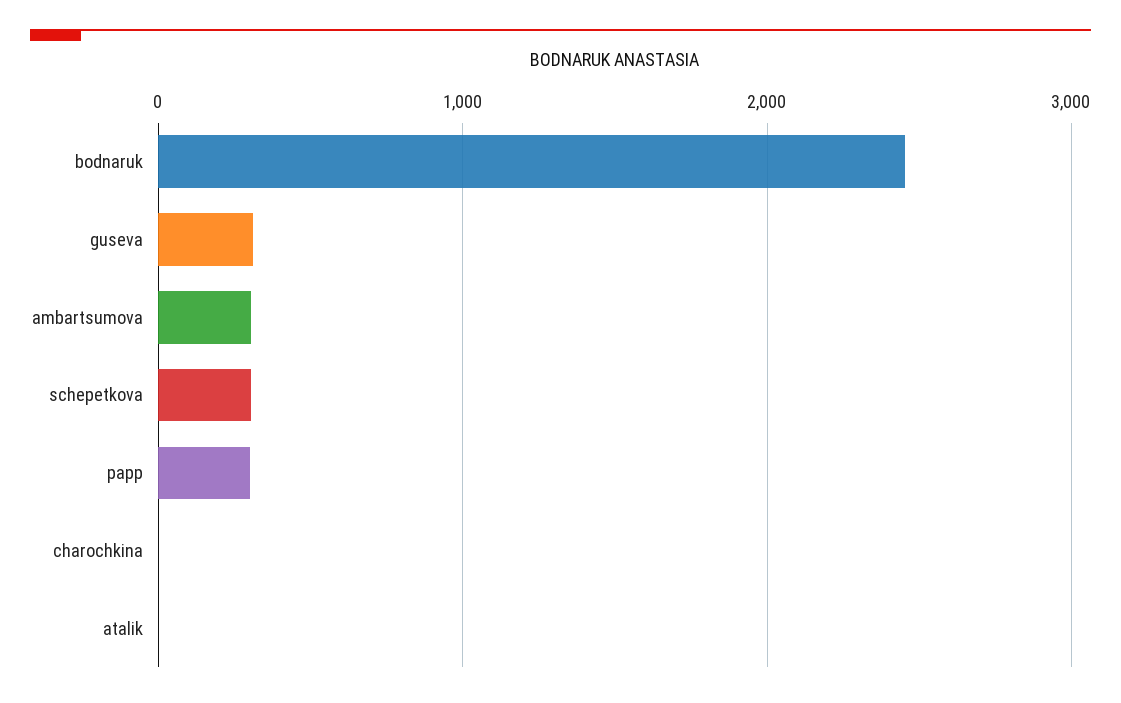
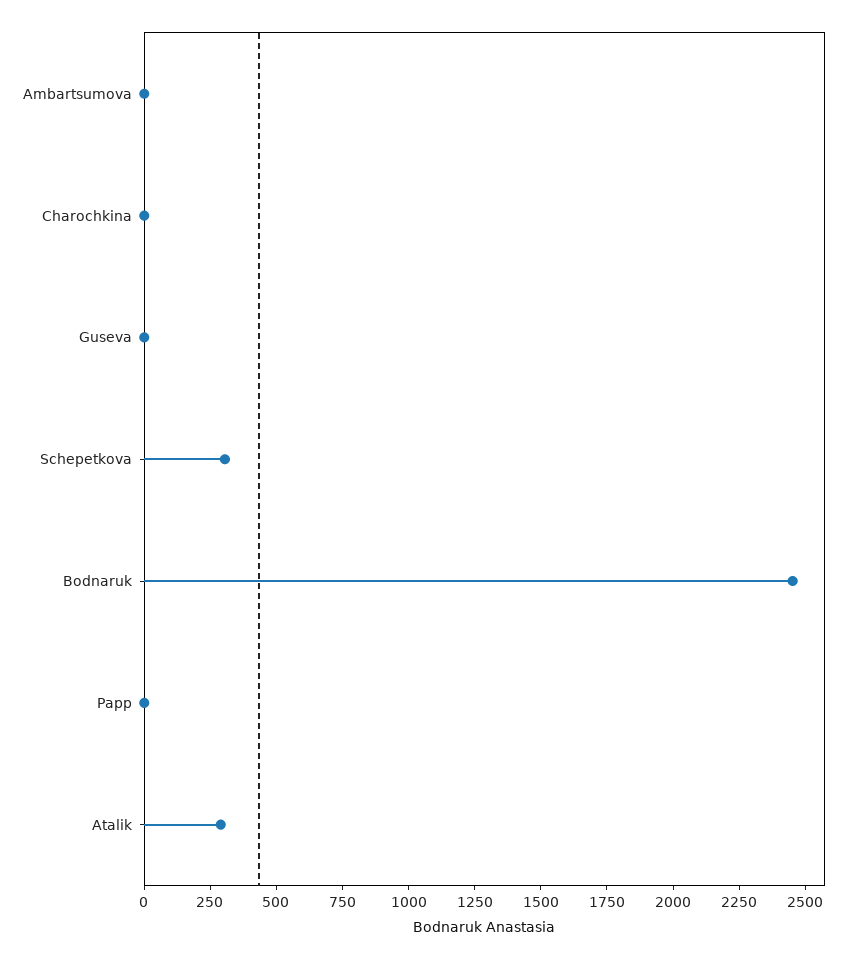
guseva: 300 -> 0
ambartsumova: 300 -> 0
papp: 300 -> 0
atalik: 0 -> 300

